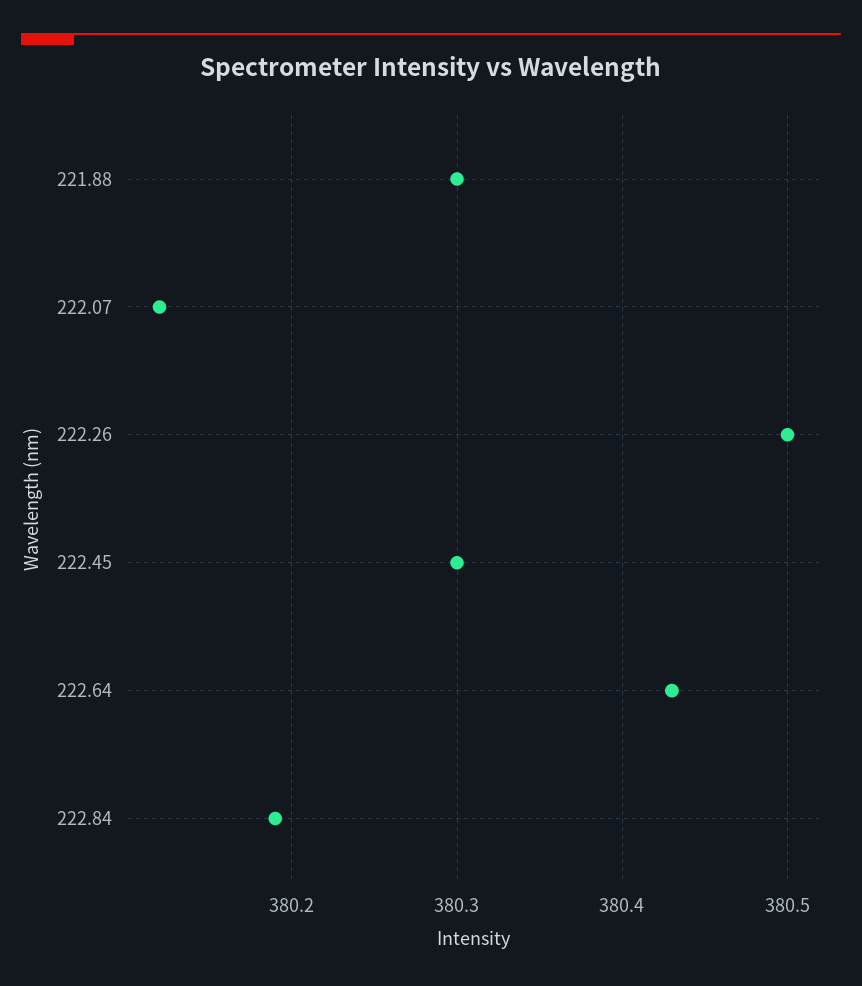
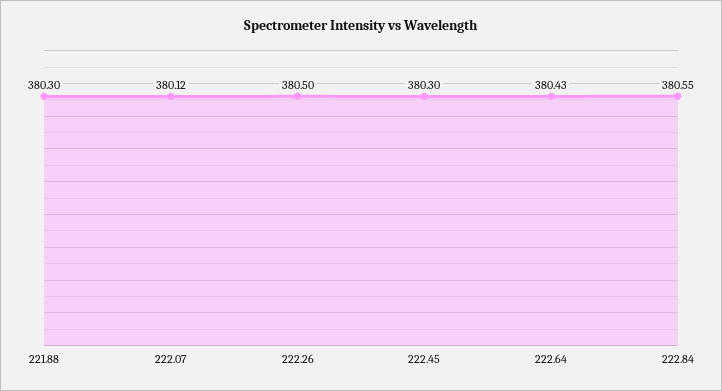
222.84: 380.19 -> 380.55

